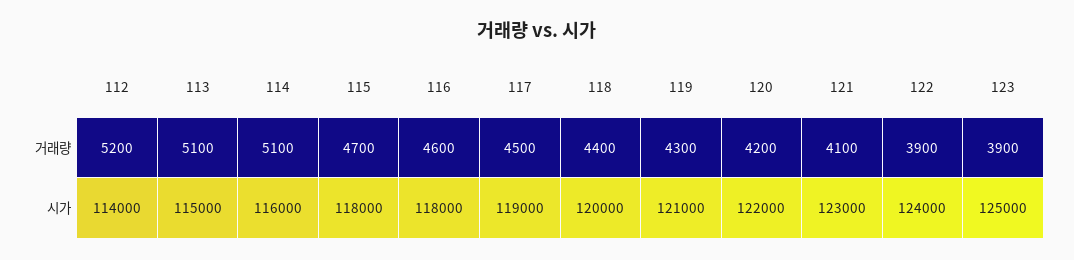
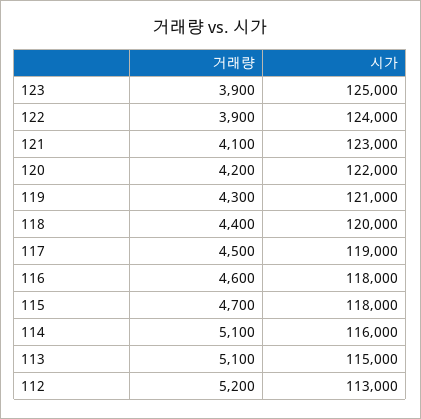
112, 시가: 114000 -> 113000

